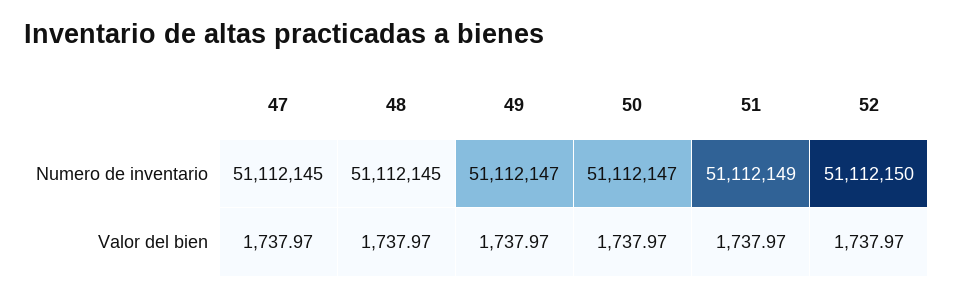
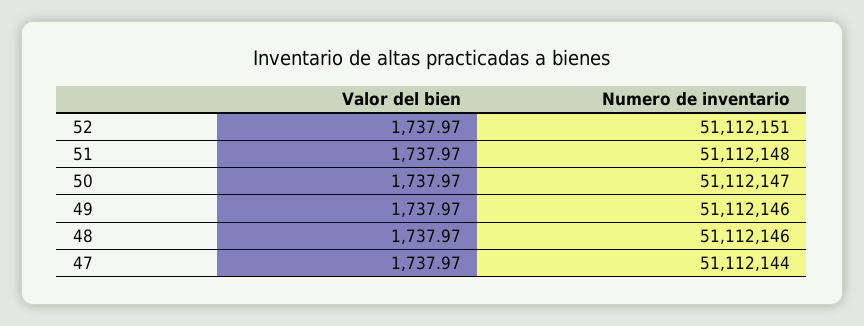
47, Numero de inventario: 51112145 -> 51112144
48, Numero de inventario: 51112145 -> 51112146
49, Numero de inventario: 51112147 -> 51112146
51, Numero de inventario: 51112149 -> 51112148
52, Numero de inventario: 51112150 -> 51112151

